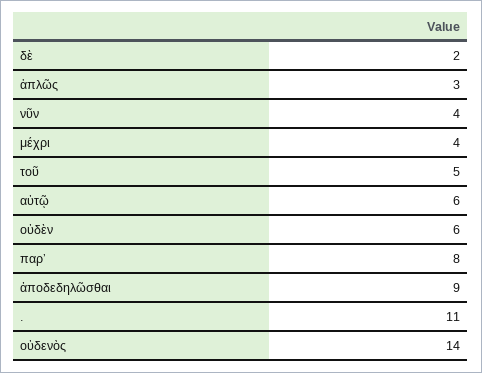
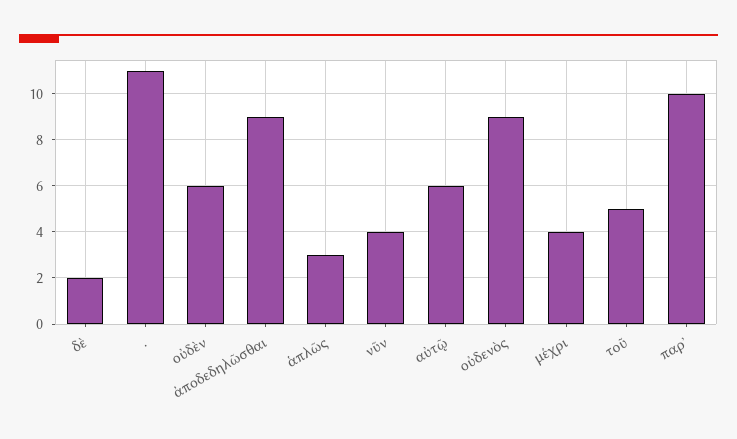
παρʼ: 8 -> 10
οὐδενὸς: 14 -> 9

